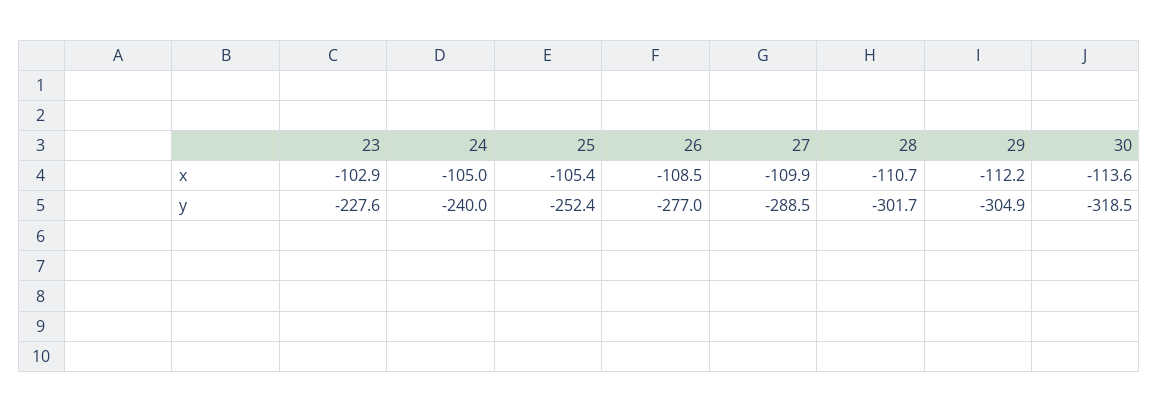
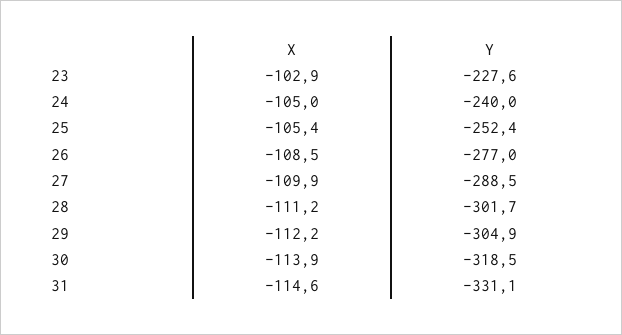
28, x: -110.7 -> -111.2
30, x: -113.6 -> -113.9
31, x: none -> -114.6
31, y: none -> -331.1

